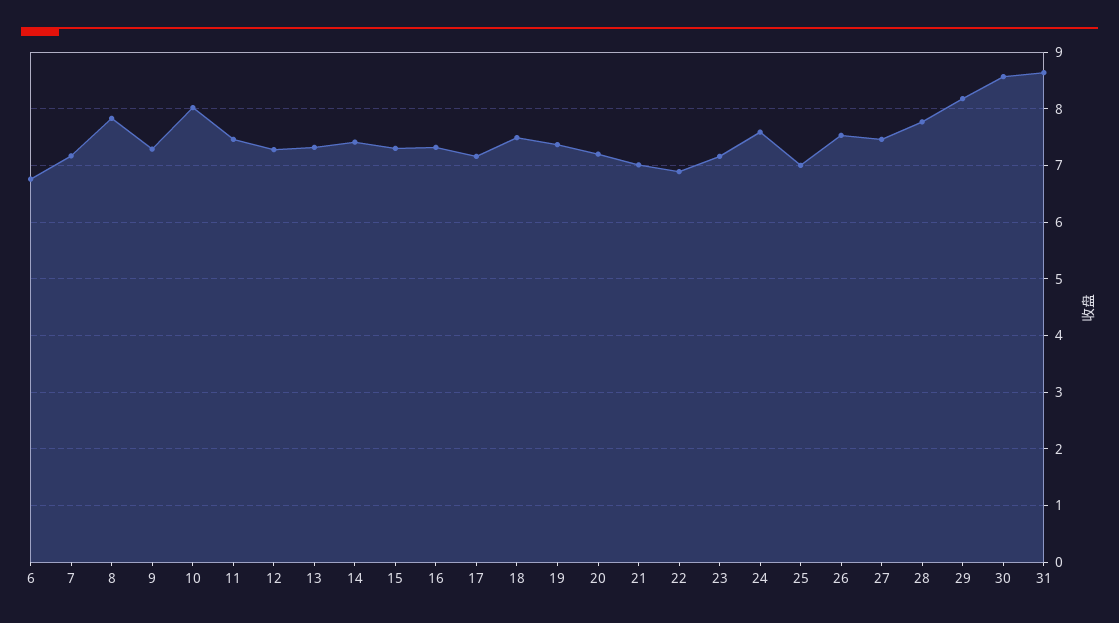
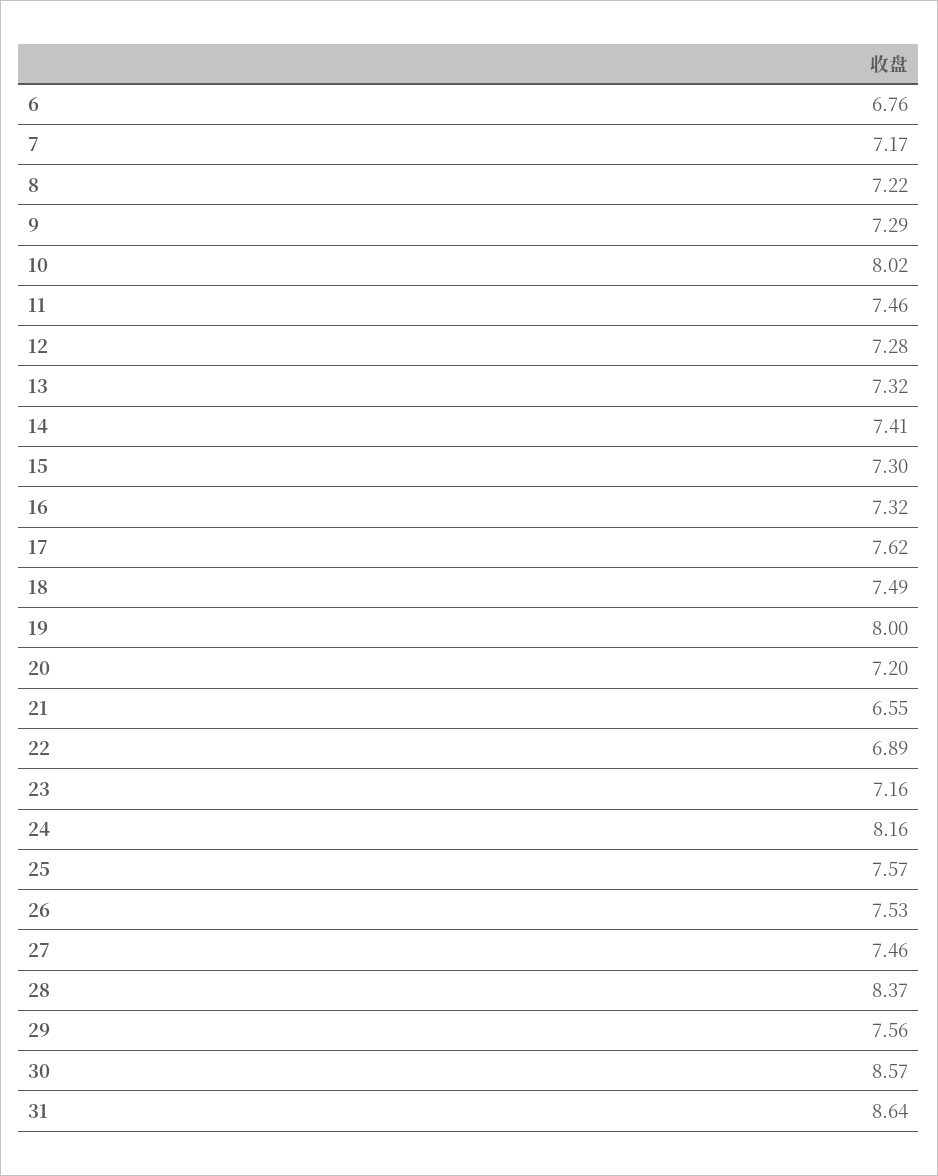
8: 7.8 -> 7.22
17: 7.2 -> 7.62
19: 7.4 -> 8
21: 7 -> 6.55
24: 7.6 -> 8.16
25: 7 -> 7.57
28: 7.8 -> 8.37
29: 8.2 -> 7.56

